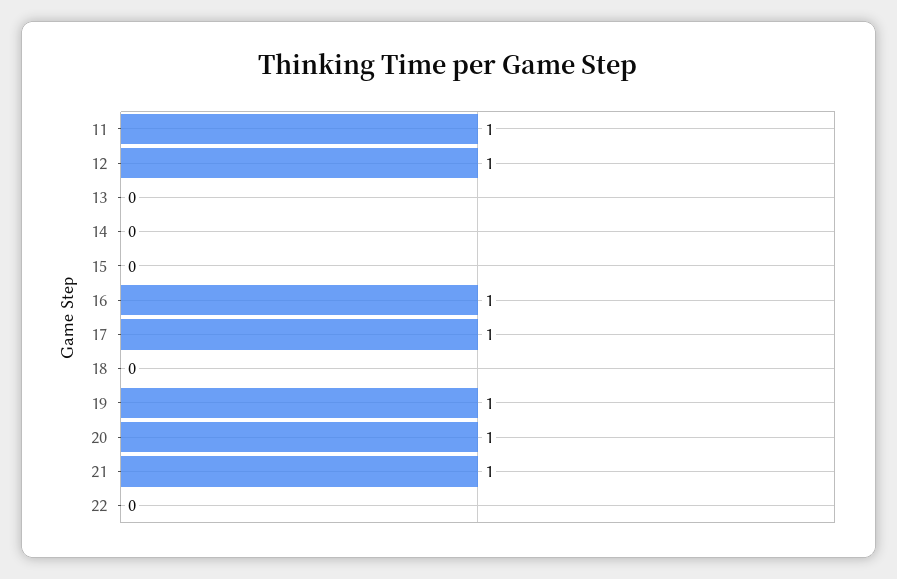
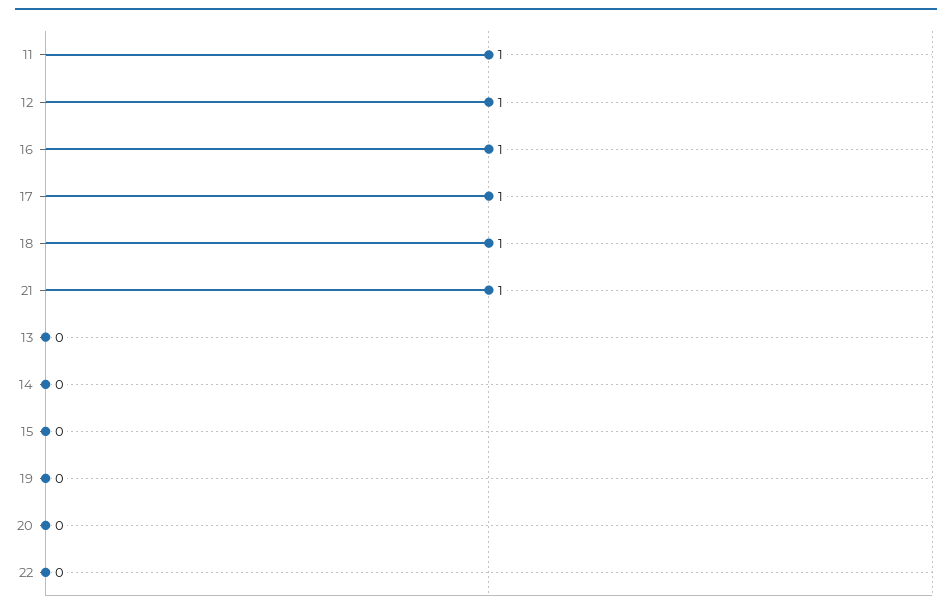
18: 0 -> 1
19: 1 -> 0
20: 1 -> 0

